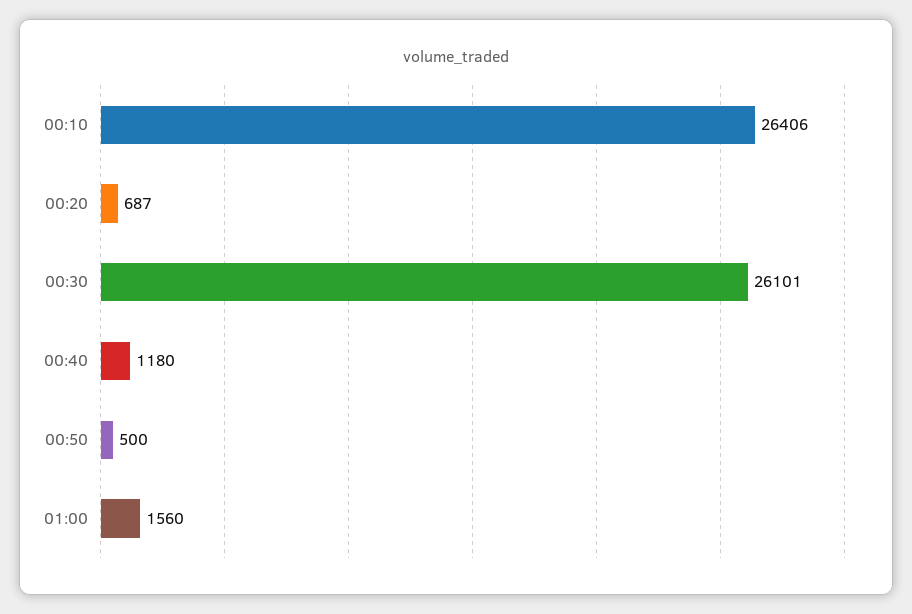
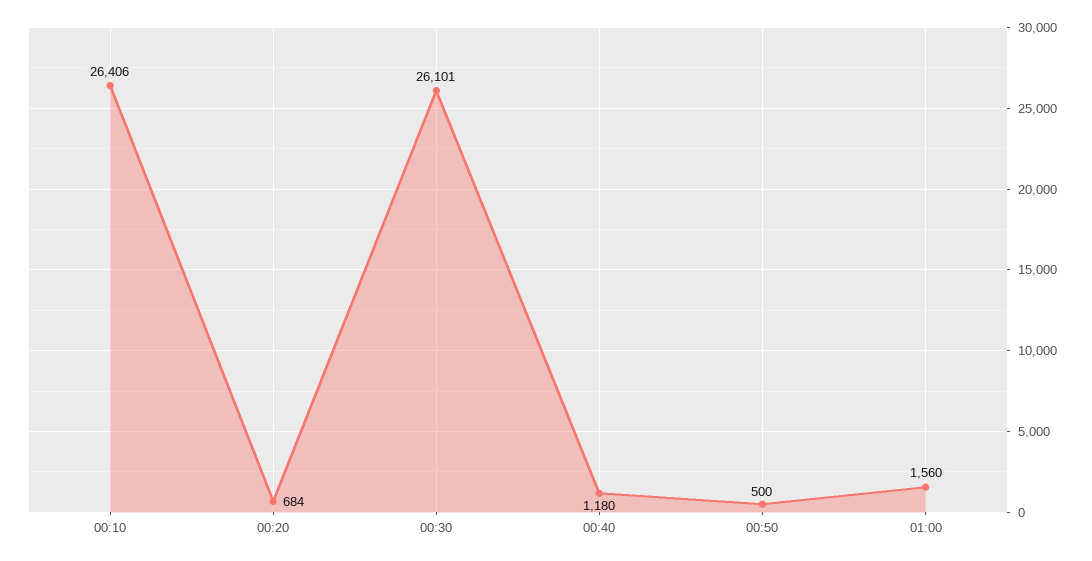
00:20: 687 -> 684

